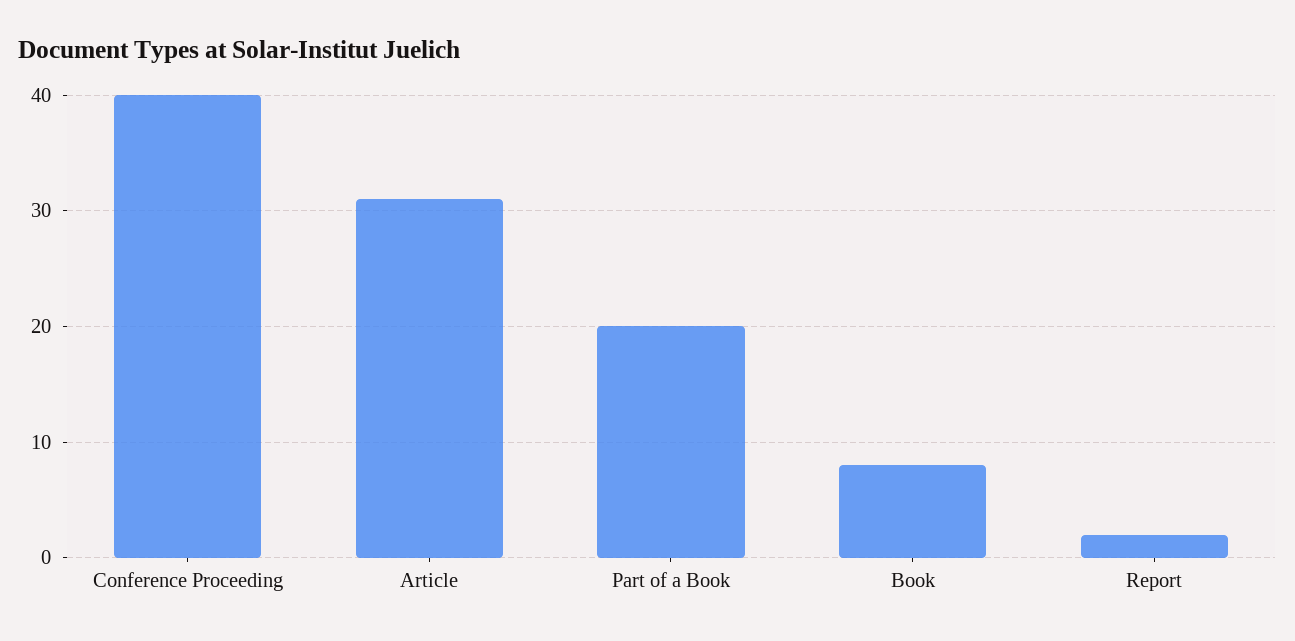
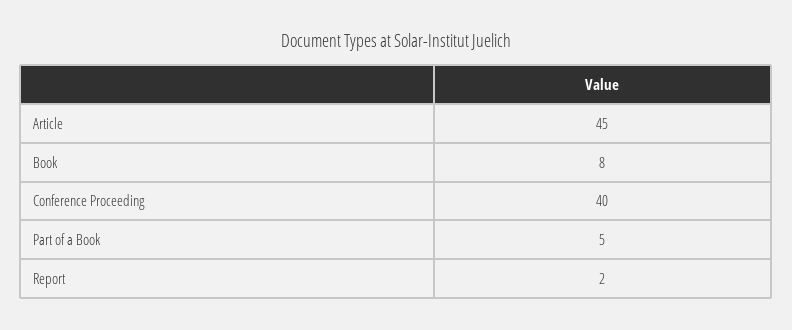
Article: 31 -> 45
Part of a Book: 20 -> 5

